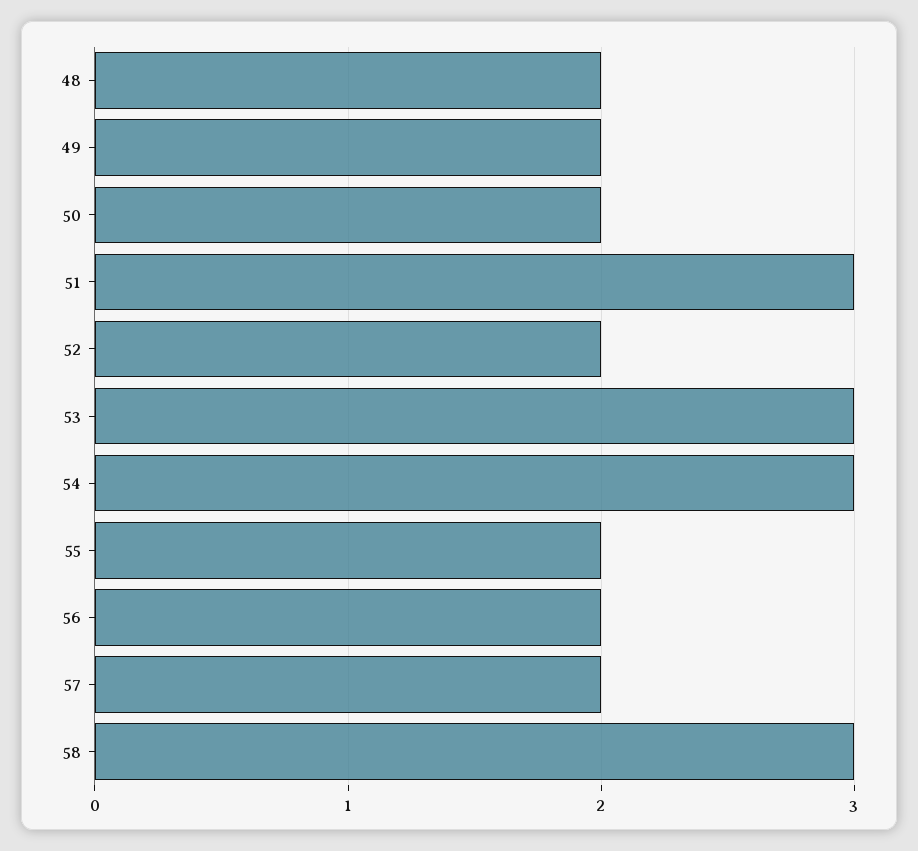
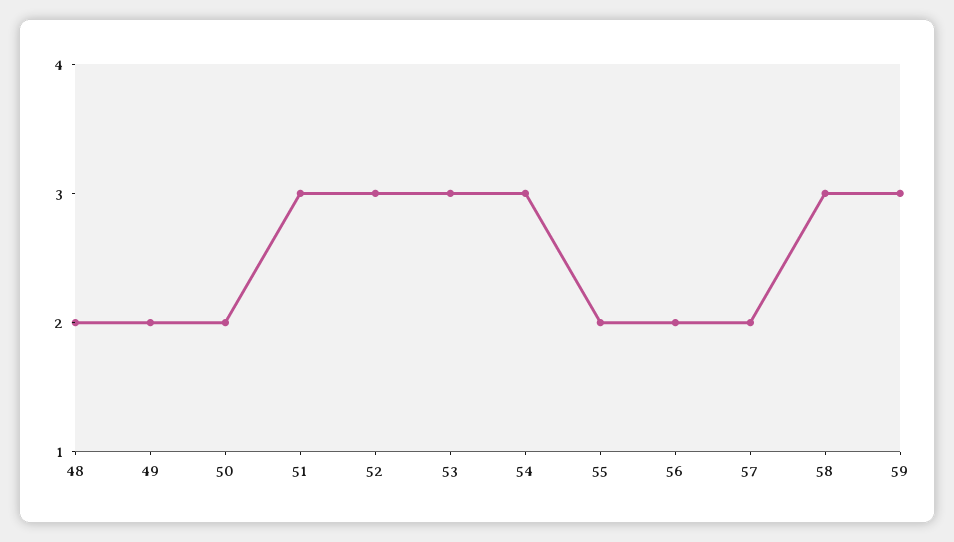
52: 2 -> 3
59: none -> 3

